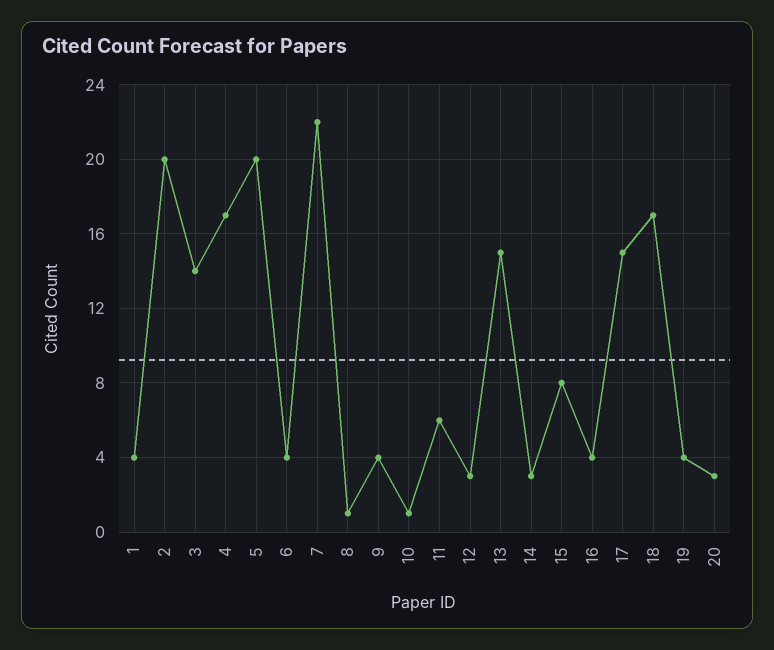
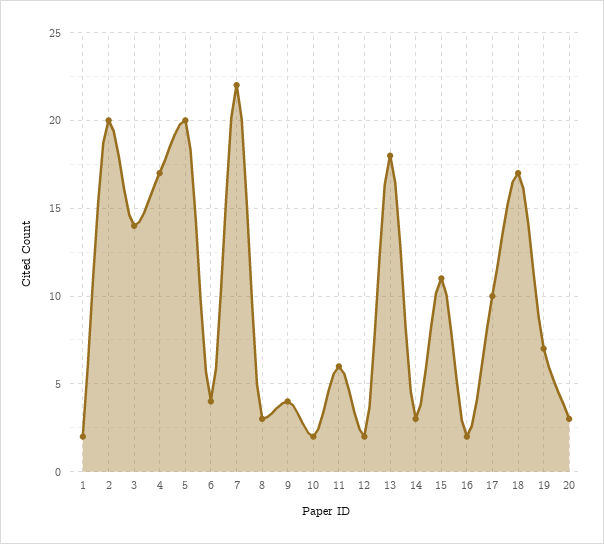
1: 4 -> 2
8: 1 -> 3
10: 1 -> 2
12: 3 -> 2
13: 15 -> 18
15: 8 -> 11
16: 4 -> 2
17: 15 -> 10
19: 4 -> 7

